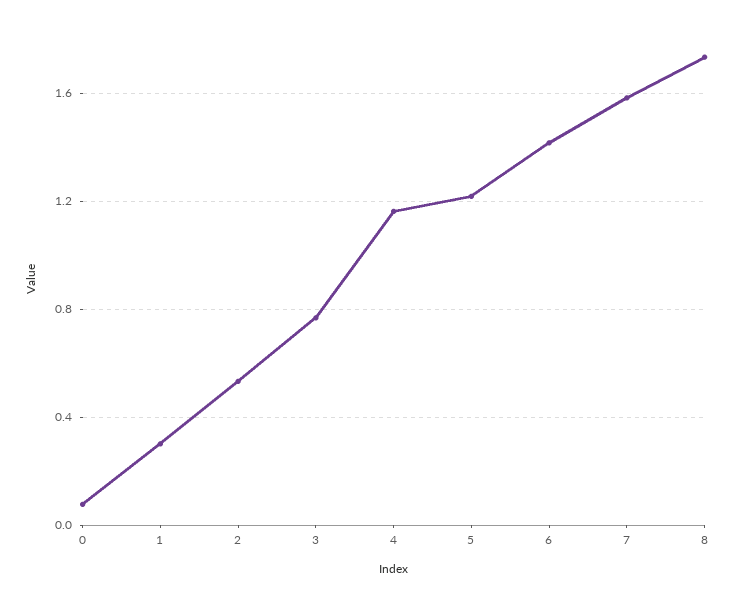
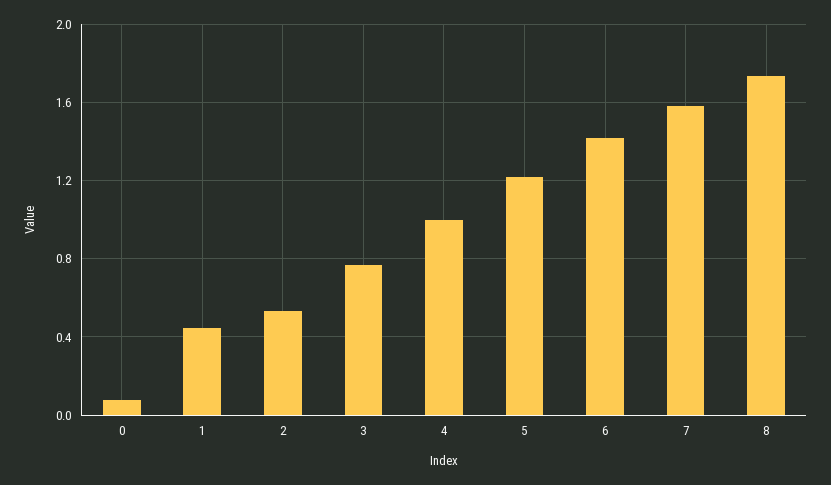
1: 0.3 -> 0.45
4: 1.15 -> 1

